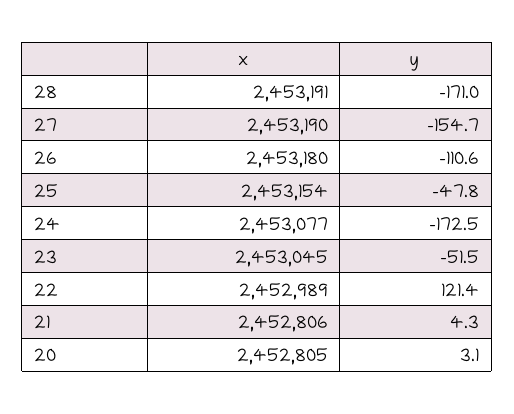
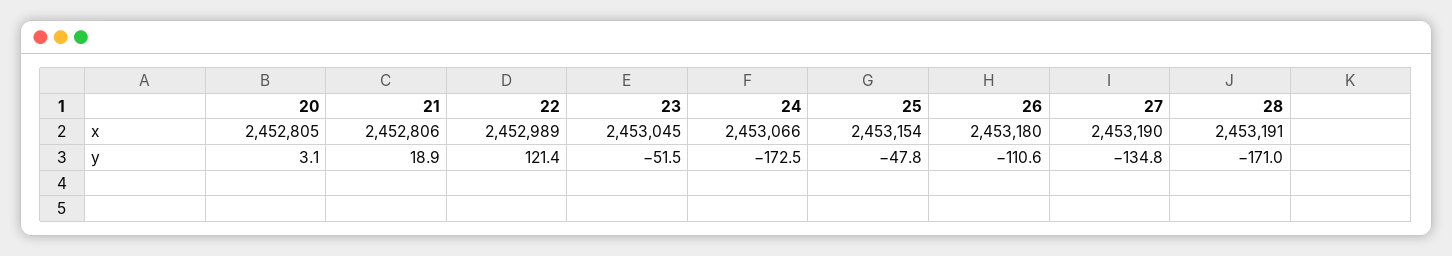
y, 27: -154.7 -> -134.8
x, 24: 2453077 -> 2453066
y, 21: 4.3 -> 18.9

